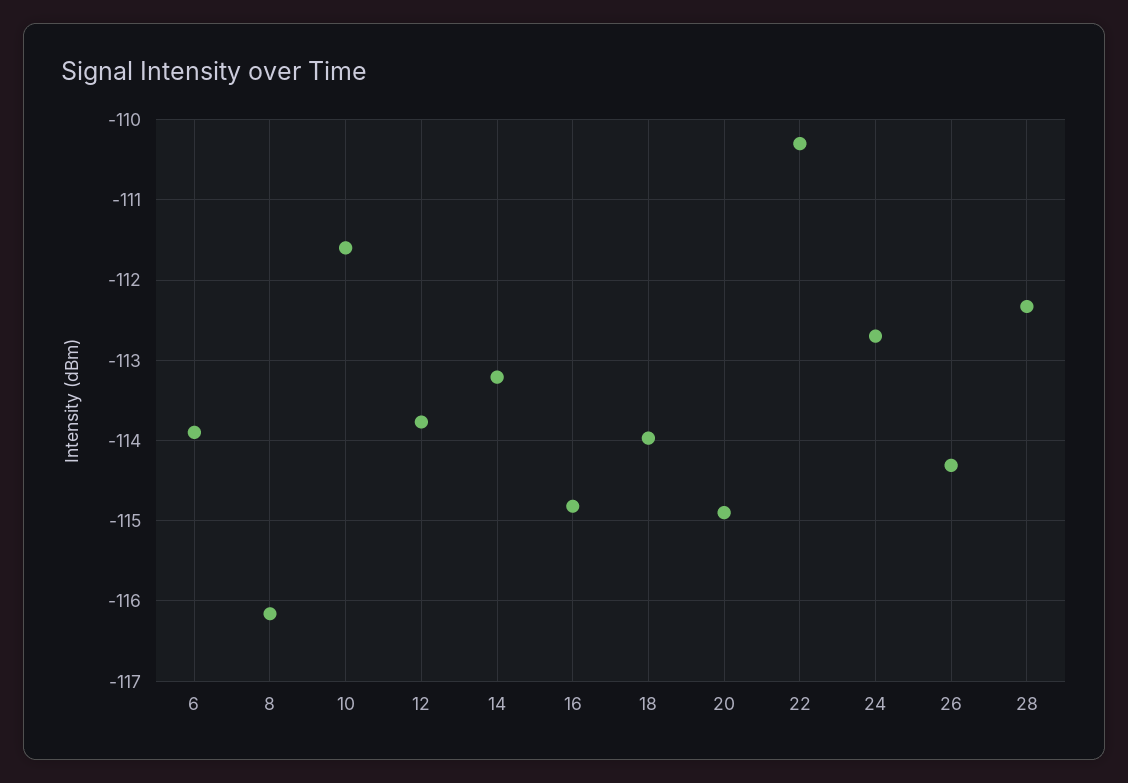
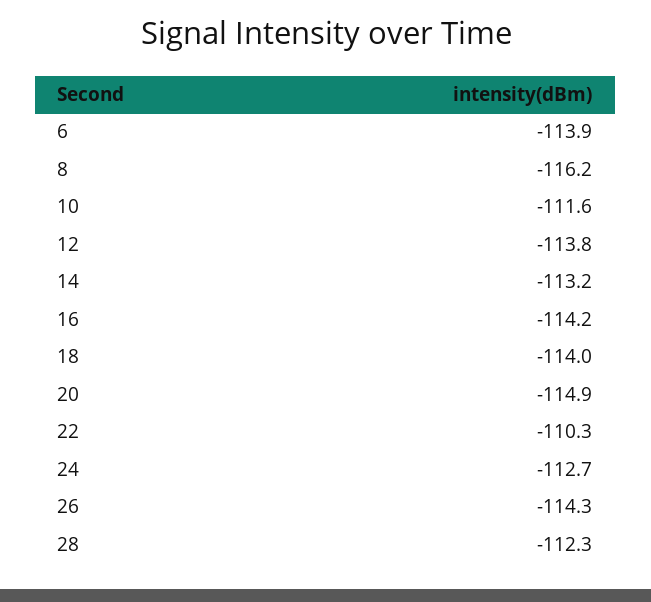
16: -114.8 -> -114.2

